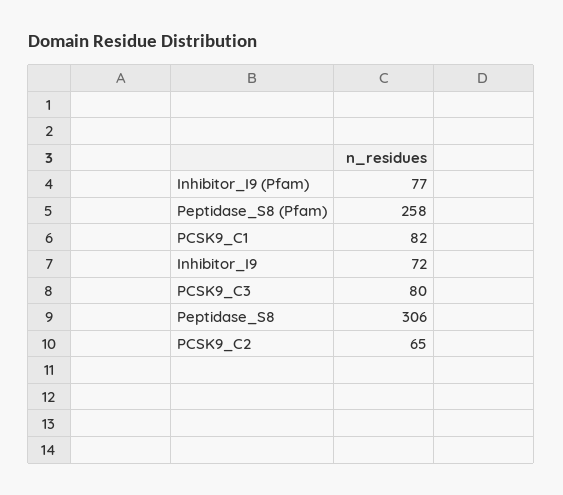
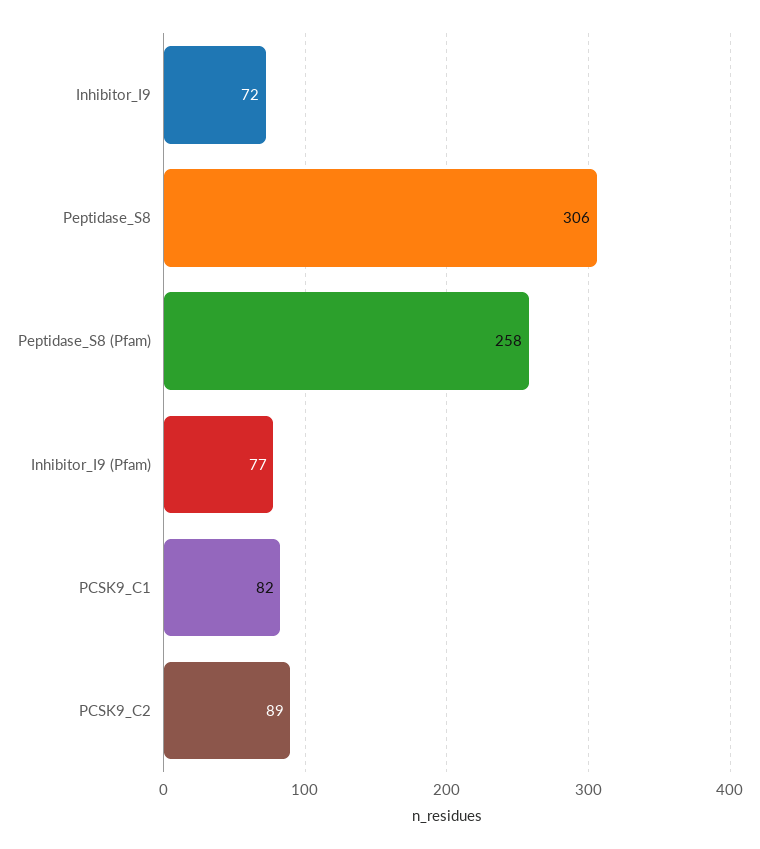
PCSK9_C3: 80 -> none
PCSK9_C2: 65 -> 89

